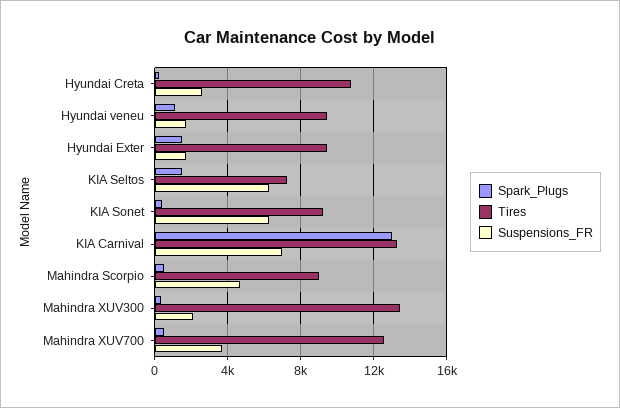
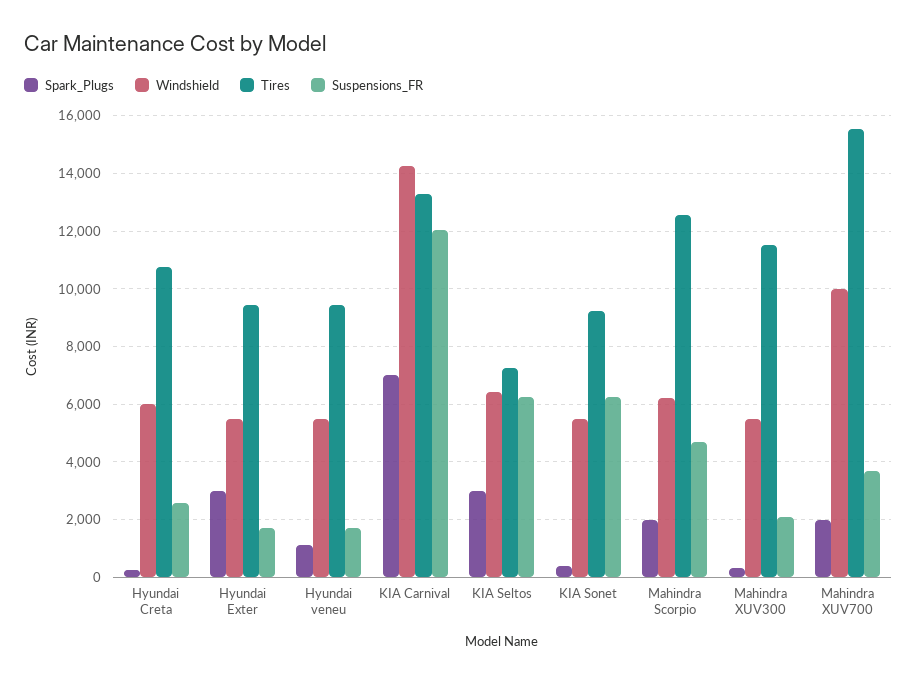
Spark_Plugs, Hyundai Exter: 1500 -> 3000
Spark_Plugs, KIA Seltos: 1500 -> 3000
Spark_Plugs, KIA Carnival: 13000 -> 7000
Suspensions_FR, KIA Carnival: 7000 -> 12000
Spark_Plugs, Mahindra Scorpio: 500 -> 2000
Tires, Mahindra Scorpio: 9000 -> 12500
Tires, Mahindra XUV300: 13500 -> 11500
Spark_Plugs, Mahindra XUV700: 500 -> 2000
Tires, Mahindra XUV700: 12500 -> 15500
Windshield, Hyundai Creta: none -> 6000
Windshield, Hyundai Exter: none -> 5500
Windshield, Hyundai veneu: none -> 5500
Windshield, KIA Carnival: none -> 14250
Windshield, KIA Seltos: none -> 6500
Windshield, KIA Sonet: none -> 5500
Windshield, Mahindra Scorpio: none -> 6250
Windshield, Mahindra XUV300: none -> 5500
Windshield, Mahindra XUV700: none -> 10000

